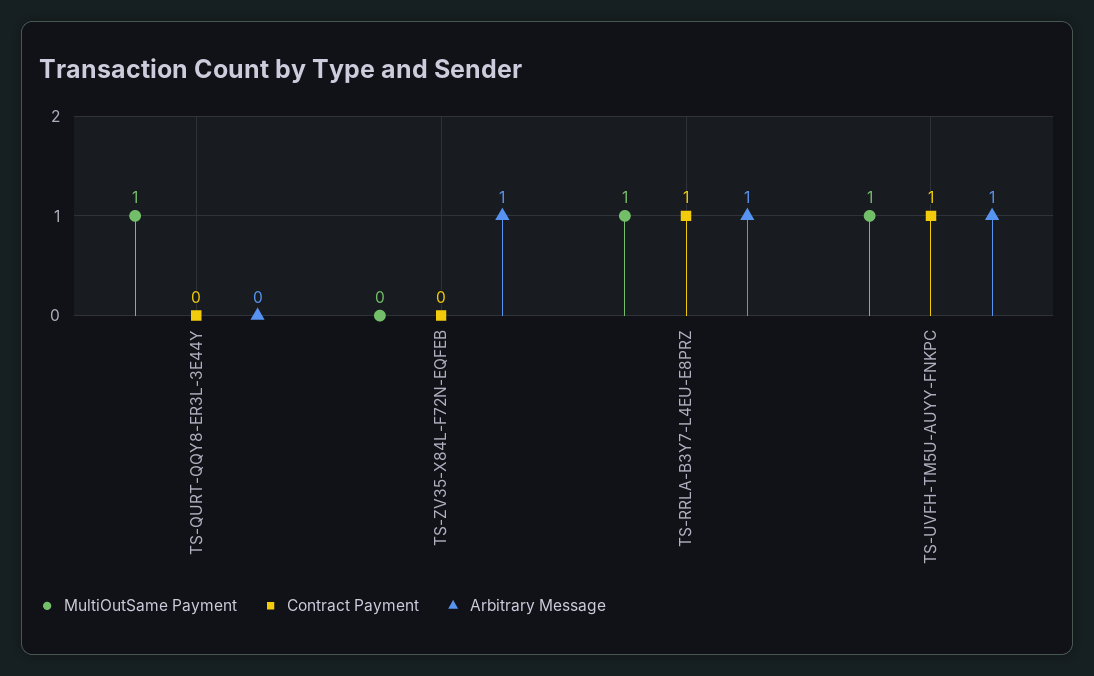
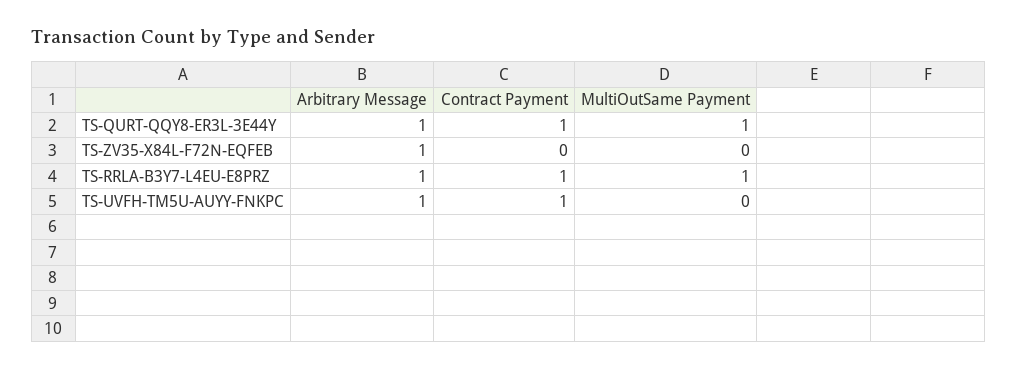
Contract Payment, TS-QURT-QQY8-ER3L-3E44Y: 0 -> 1
Arbitrary Message, TS-QURT-QQY8-ER3L-3E44Y: 0 -> 1
MultiOutSame Payment, TS-UVFH-TM5U-AUYY-FNKPC: 1 -> 0

